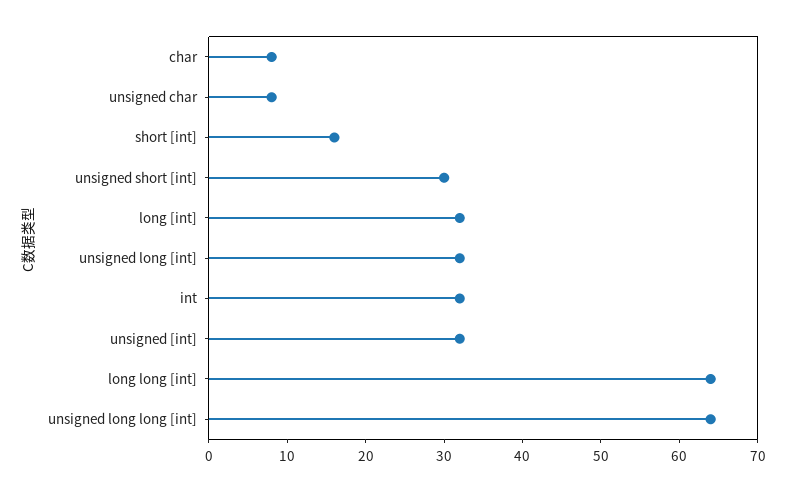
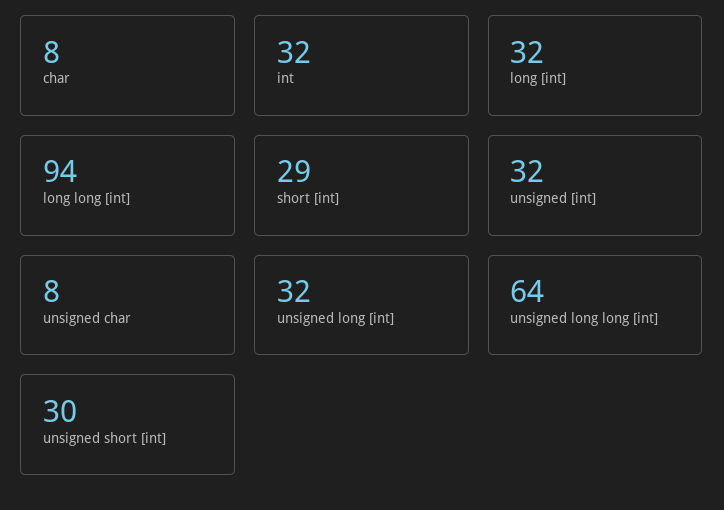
short [int]: 15 -> 29
long long [int]: 65 -> 94

